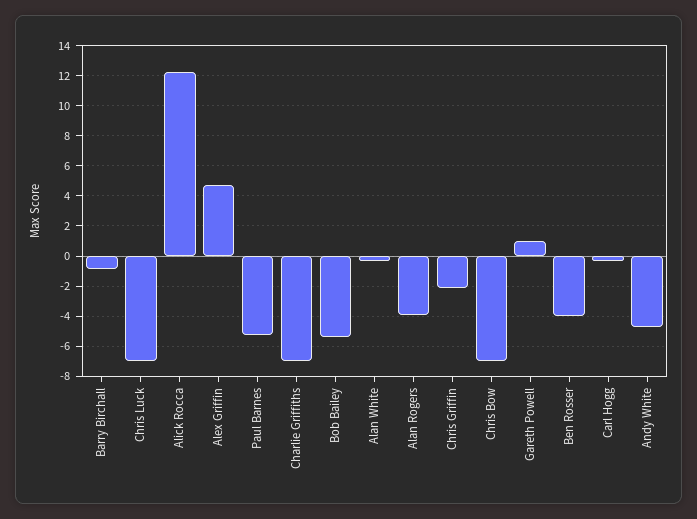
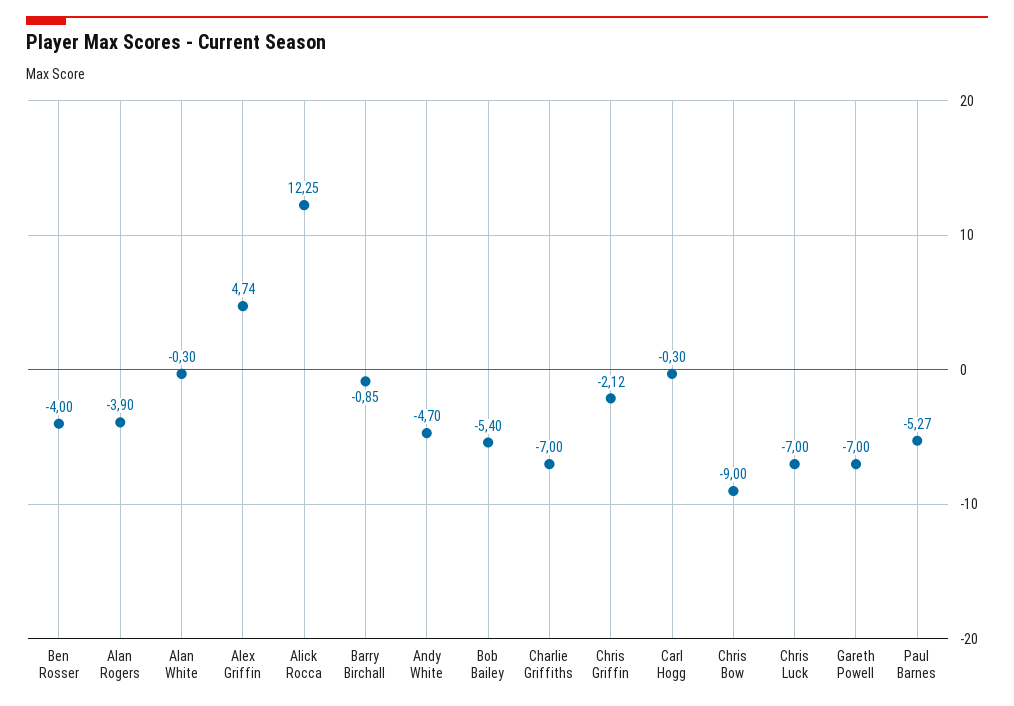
Chris Bow: -7 -> -9
Gareth Powell: 1 -> -7

